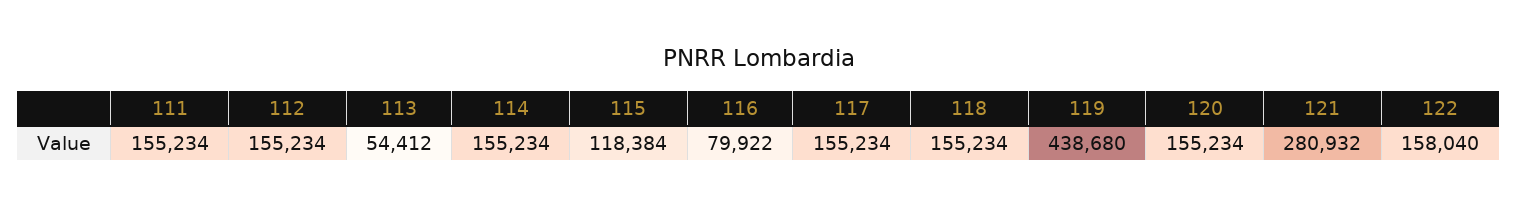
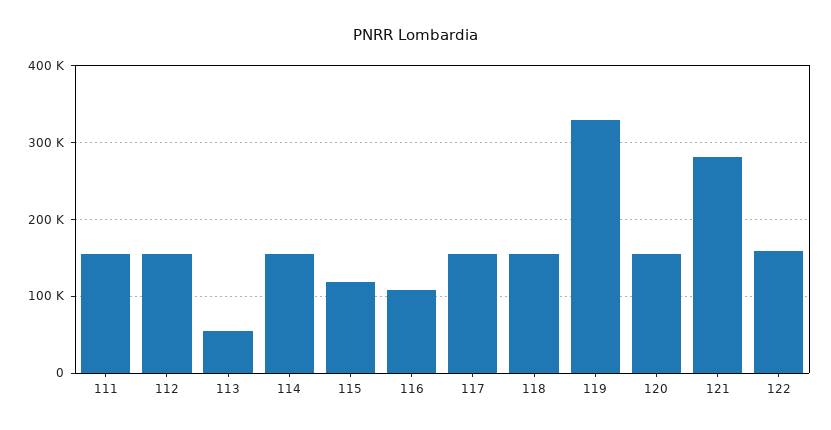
116: 79922 -> 110000
119: 438680 -> 330000

